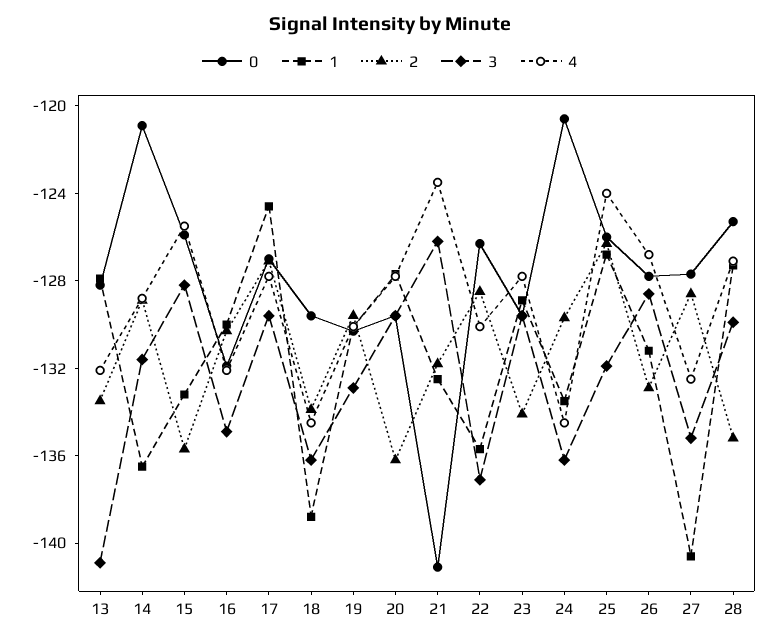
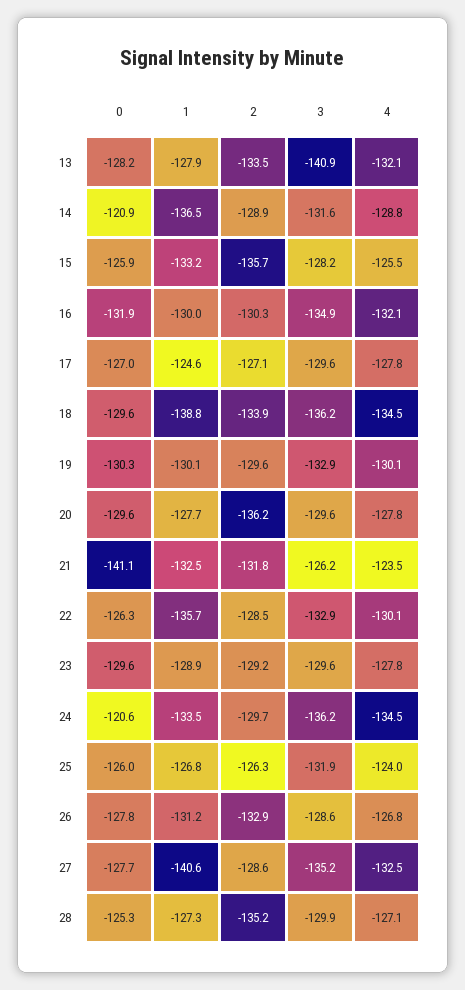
3, 22: -137 -> -132.9
2, 23: -134 -> -129.2

